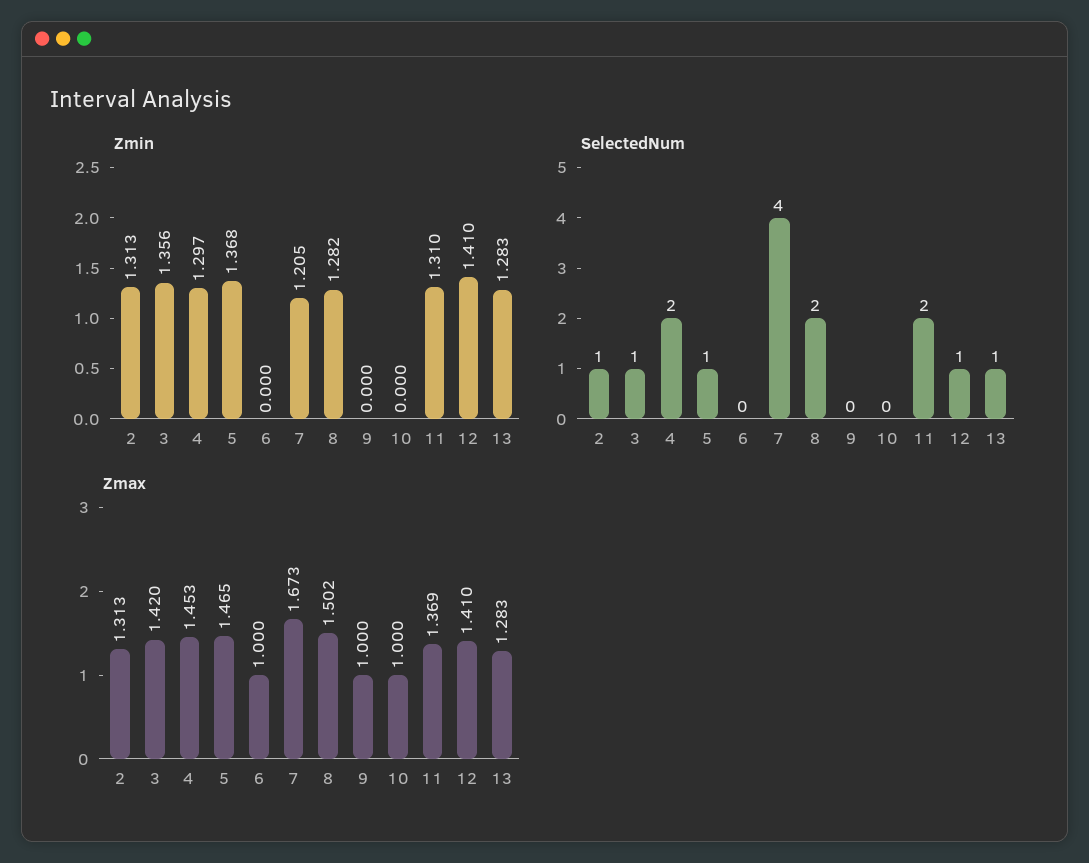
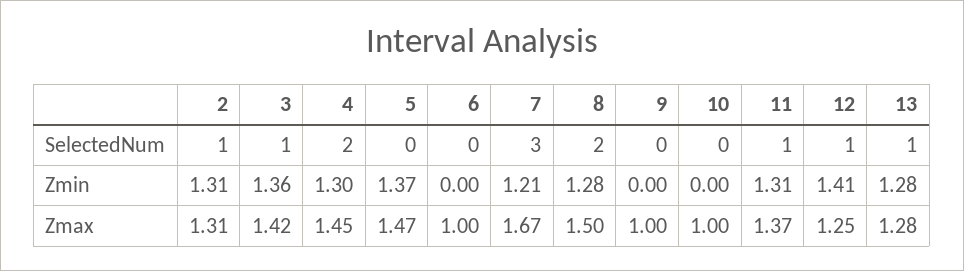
SelectedNum, 5: 1 -> 0
SelectedNum, 7: 4 -> 3
SelectedNum, 11: 2 -> 1
Zmax, 12: 1.41 -> 1.25

